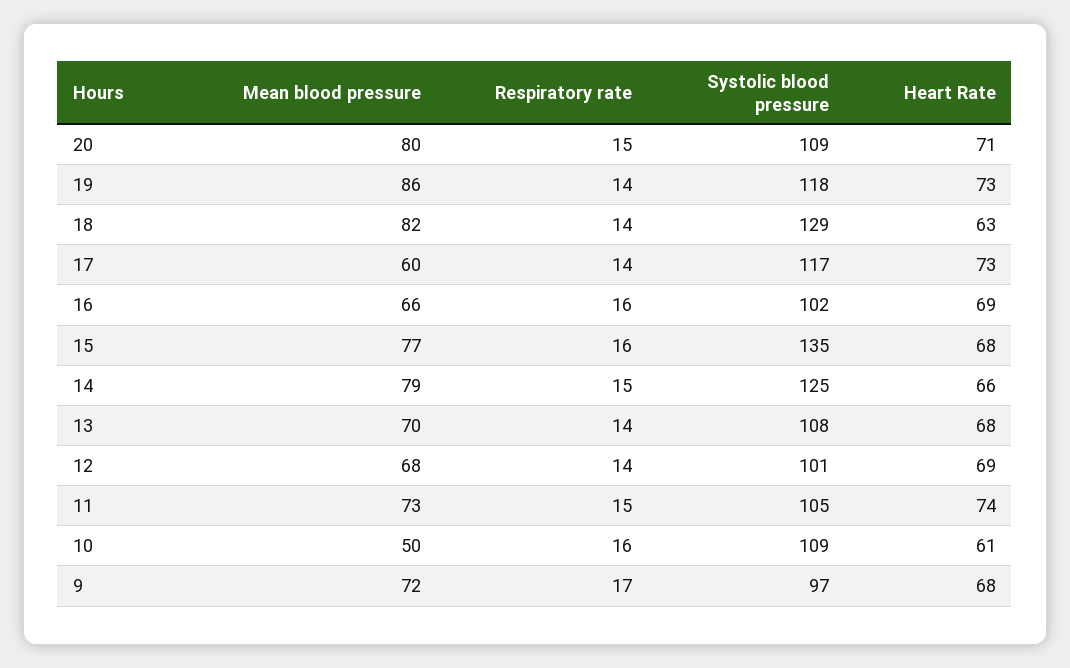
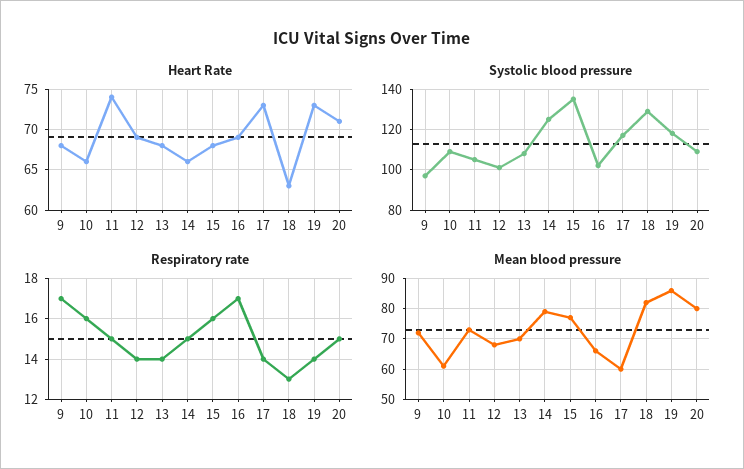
Respiratory rate, 18: 14 -> 13
Respiratory rate, 16: 16 -> 17
Mean blood pressure, 10: 50 -> 60
Heart Rate, 10: 61 -> 66

